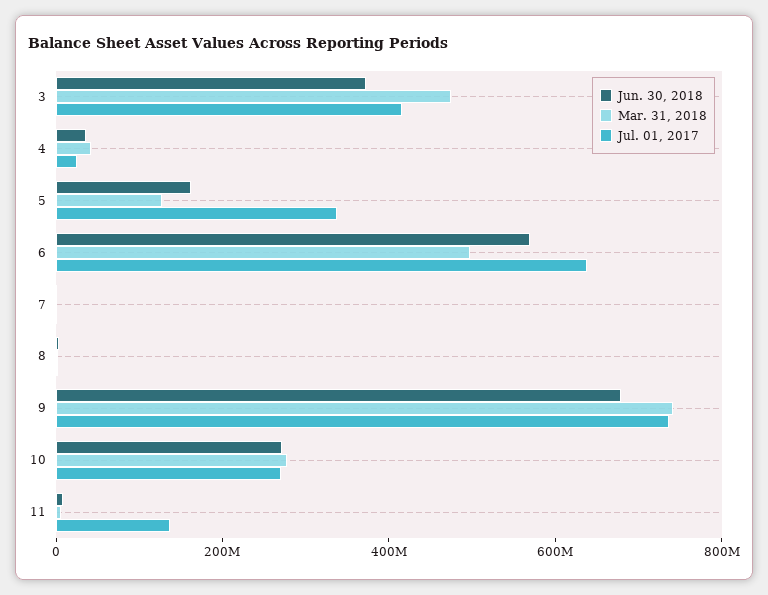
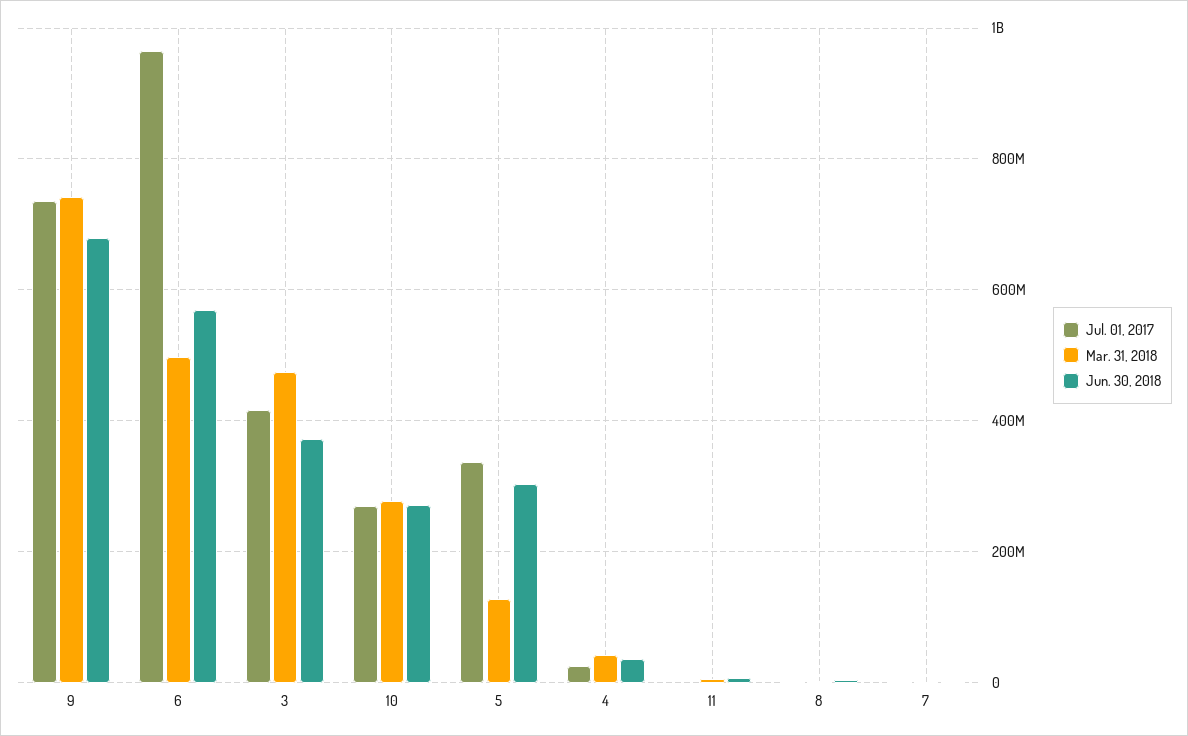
Jun. 30, 2018, 5: 150000000 -> 300000000
Jul. 01, 2017, 6: 650000000 -> 960000000
Jul. 01, 2017, 11: 150000000 -> 0

